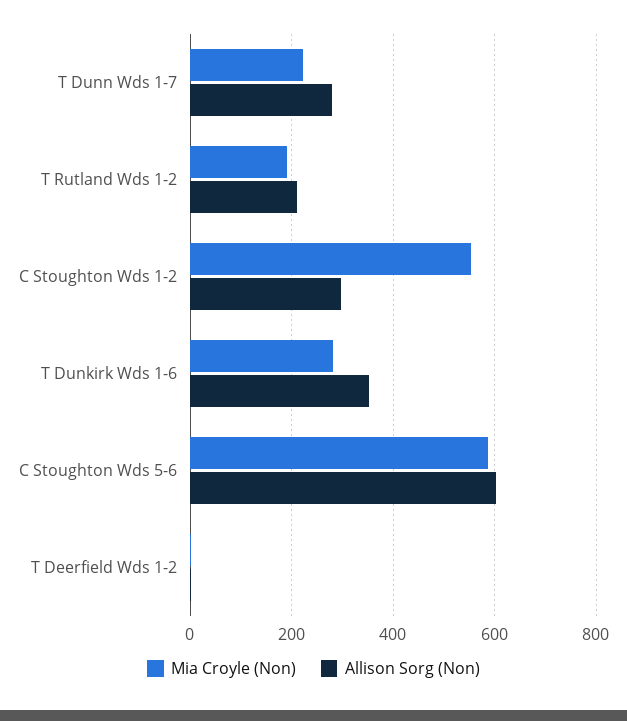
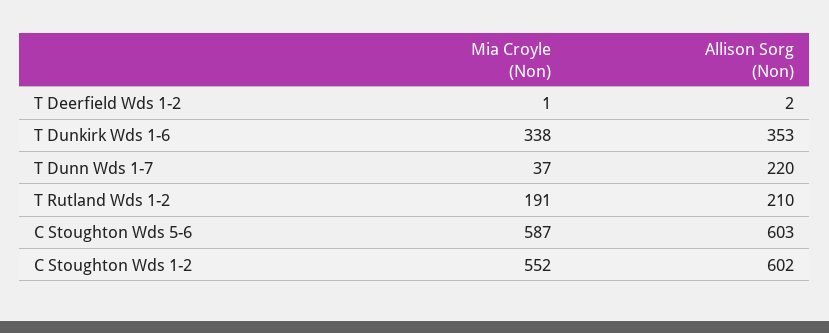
Mia Croyle (Non), T Dunn Wds 1-7: 220 -> 37
Allison Sorg (Non), T Dunn Wds 1-7: 280 -> 220
Allison Sorg (Non), C Stoughton Wds 1-2: 300 -> 602
Mia Croyle (Non), T Dunkirk Wds 1-6: 280 -> 338

